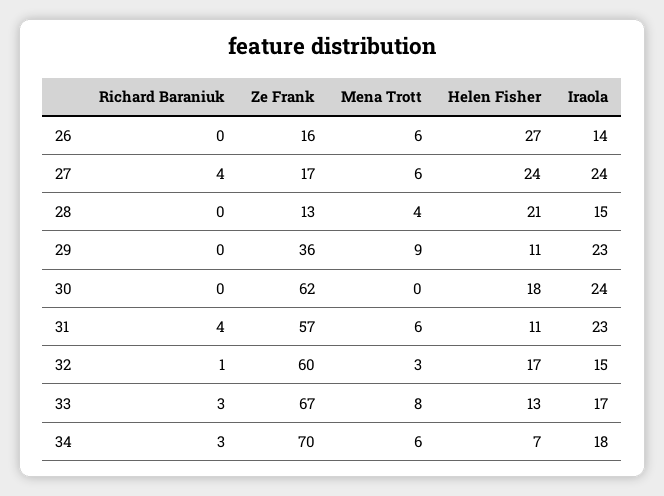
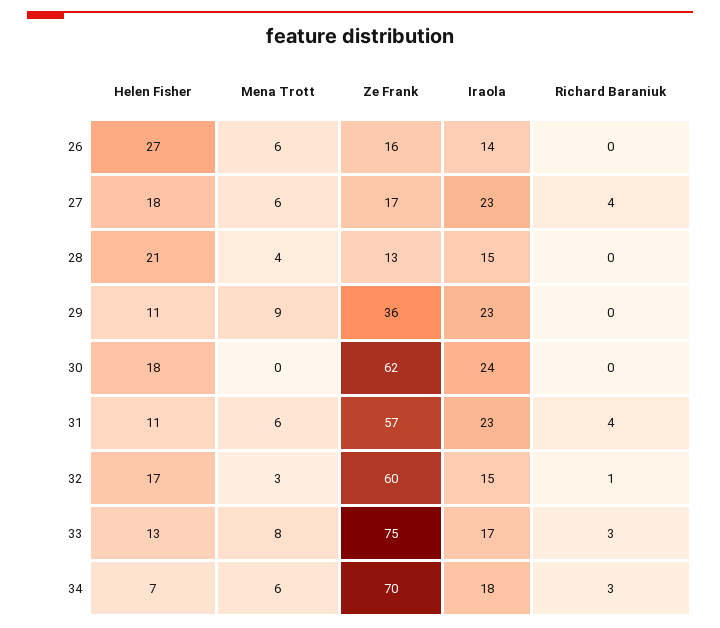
Helen Fisher, 27: 24 -> 18
Iraola, 27: 24 -> 23
Ze Frank, 33: 67 -> 75

